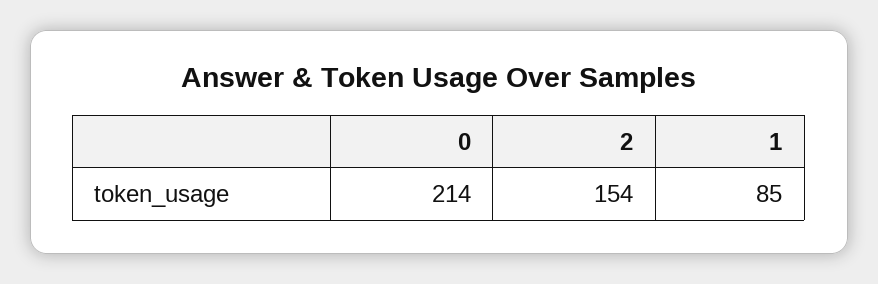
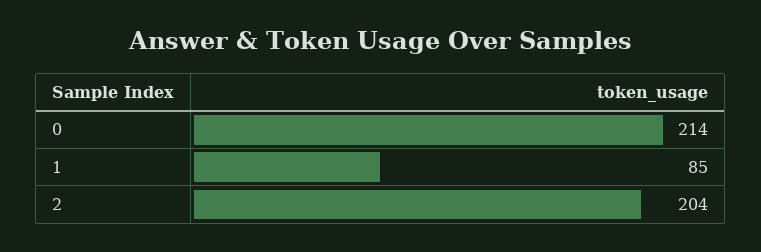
2: 154 -> 204

